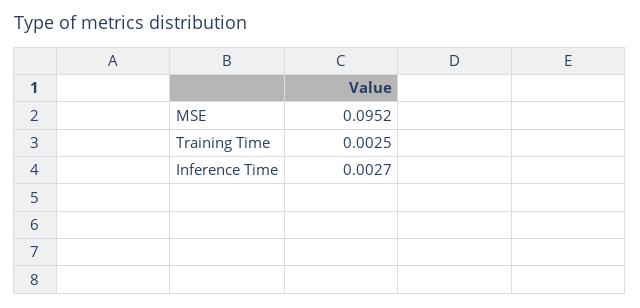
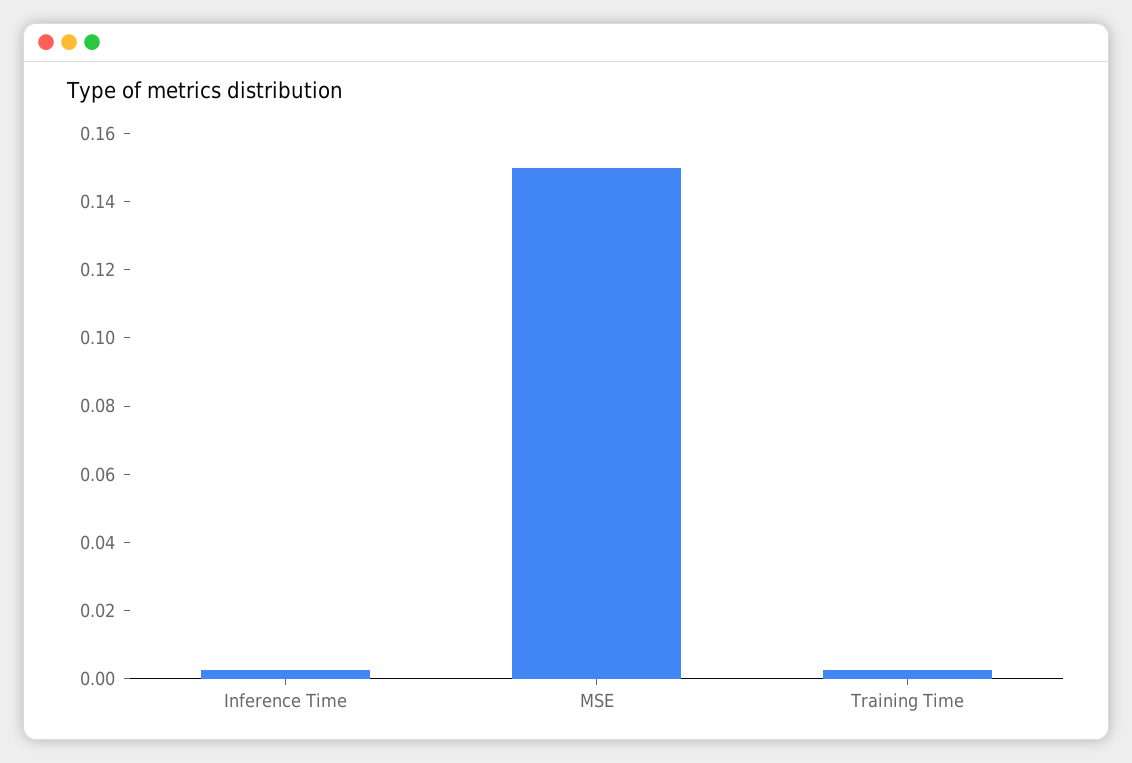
MSE: 0.0952 -> 0.15

